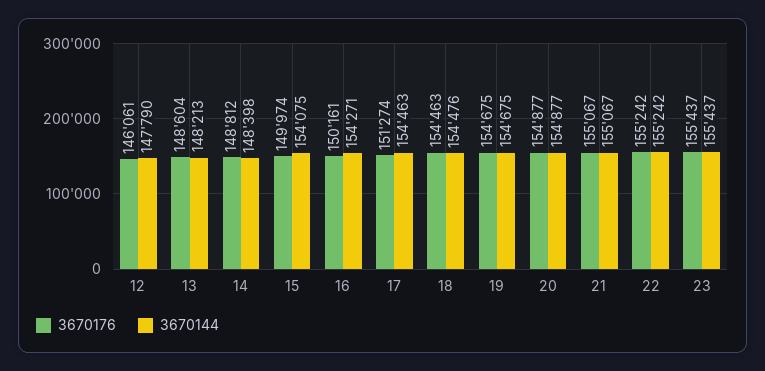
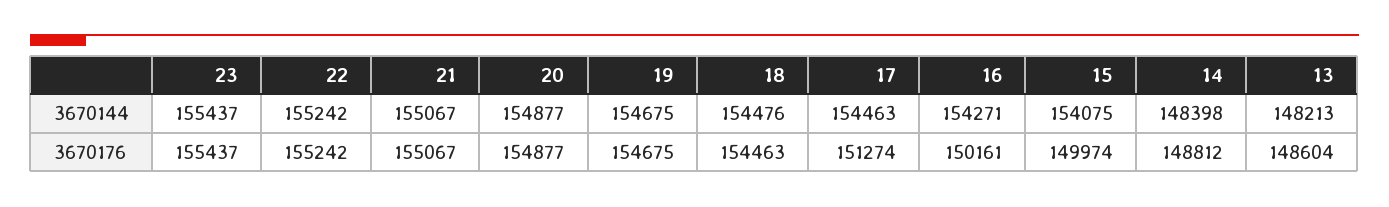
3670176, 12: 146061 -> none
3670144, 12: 147790 -> none

